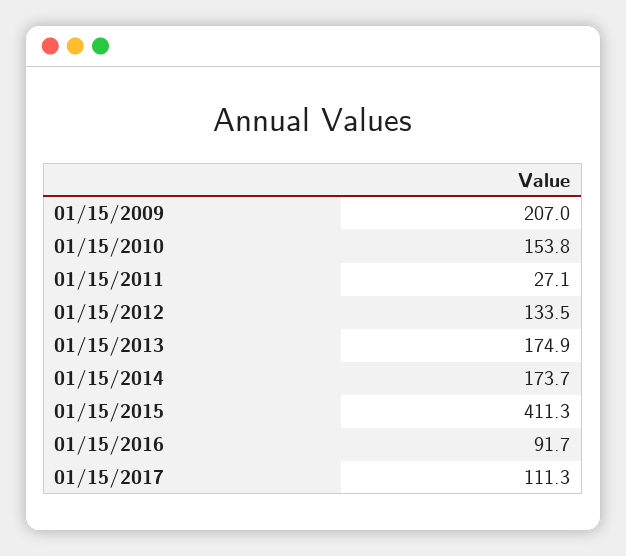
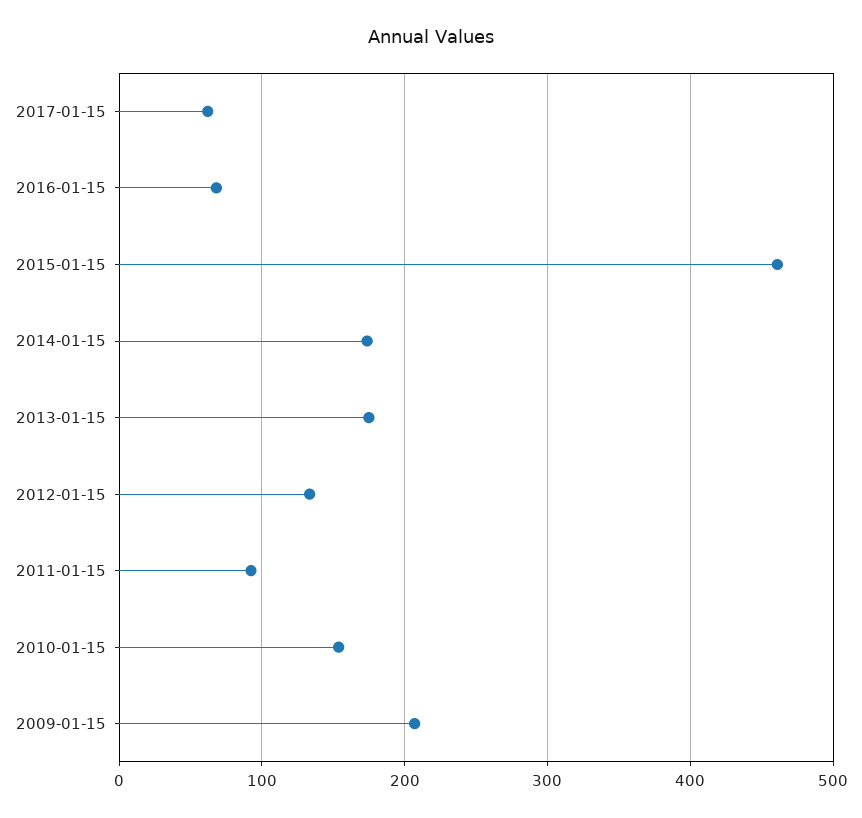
01/15/2011: 27.1 -> 90
01/15/2015: 411.3 -> 460
01/15/2016: 91.7 -> 70
01/15/2017: 111.3 -> 60

